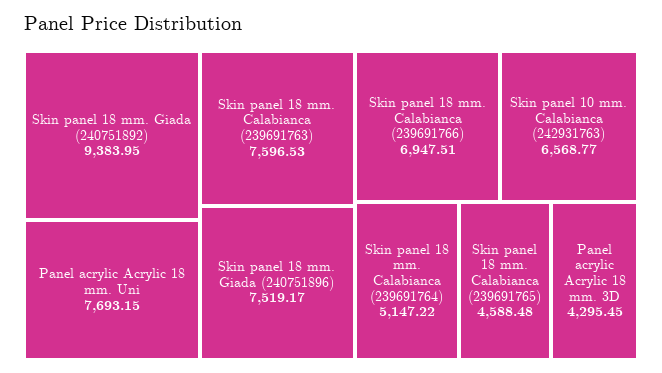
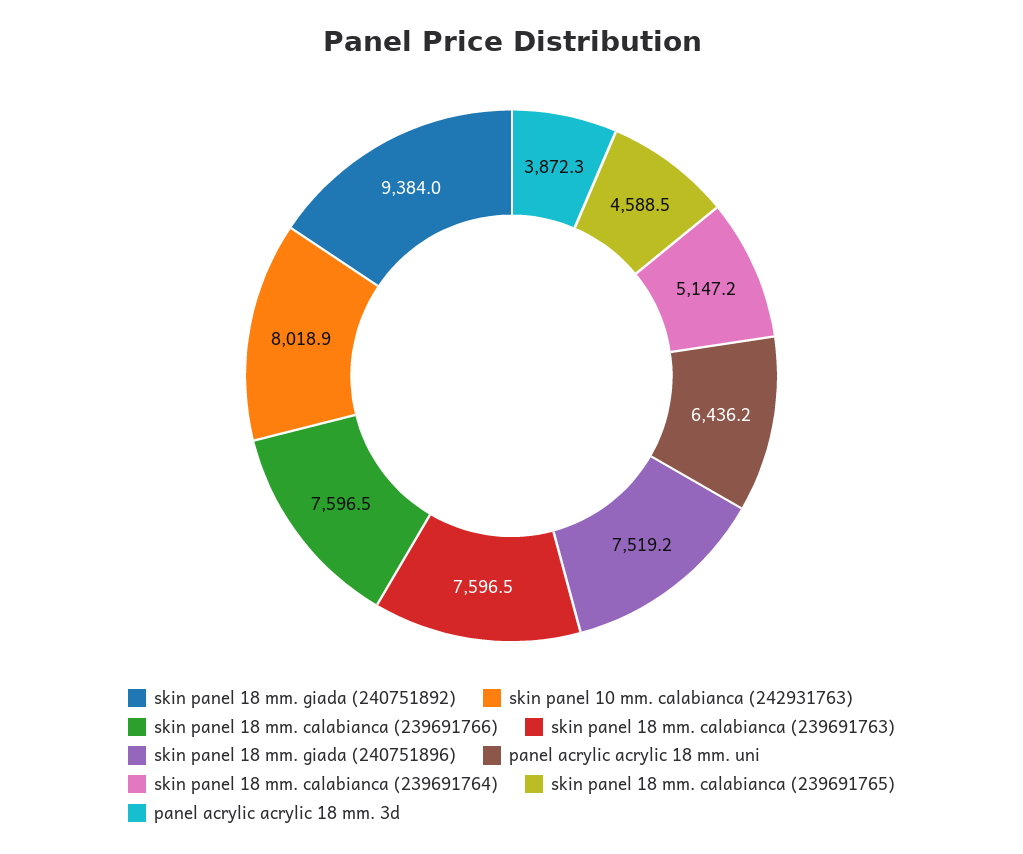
Panel acrylic Acrylic 18 mm. Uni: 7693.15 -> 6436.2
Skin panel 18 mm. Calabianca (239691766): 6947.51 -> 7596.5
Skin panel 10 mm. Calabianca (242931763): 6568.77 -> 8018.9
Panel acrylic Acrylic 18 mm. 3D: 4295.45 -> 3872.3

